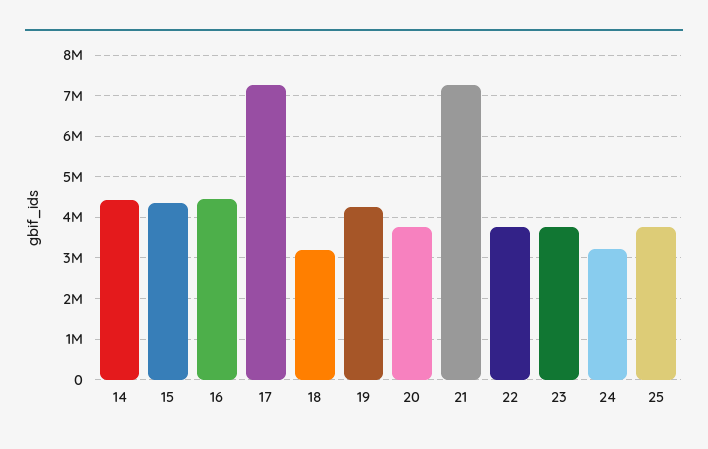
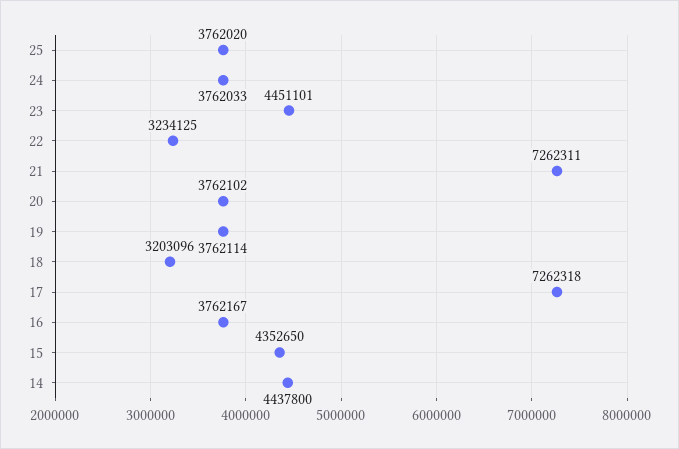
16: 4400000 -> 3762167
19: 4200000 -> 3762114
22: 3800000 -> 3234125
23: 3800000 -> 4451101
24: 3200000 -> 3762033

